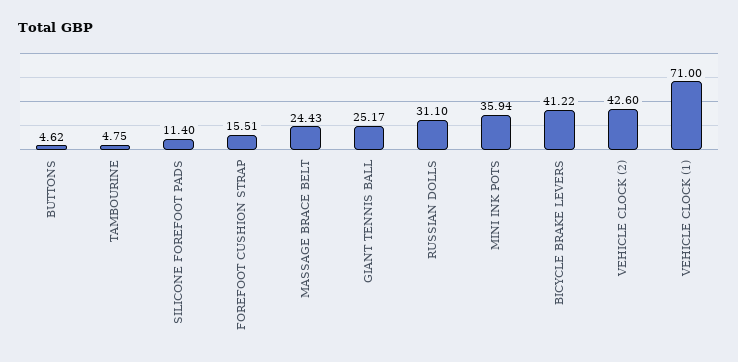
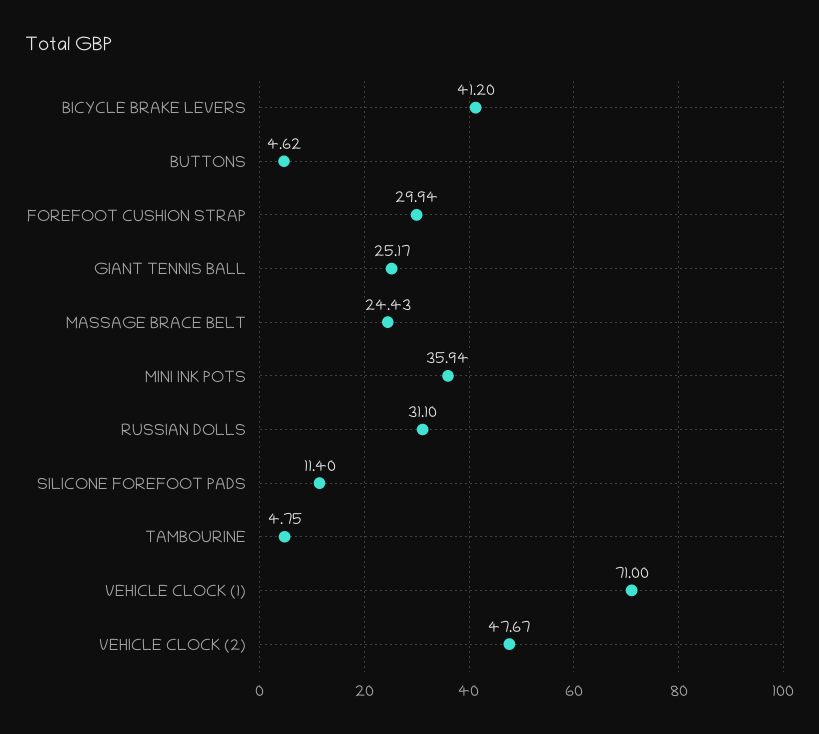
FOREFOOT CUSHION STRAP: 15.51 -> 29.94
BICYCLE BRAKE LEVERS: 41.22 -> 41.2
VEHICLE CLOCK (2): 42.6 -> 47.67

